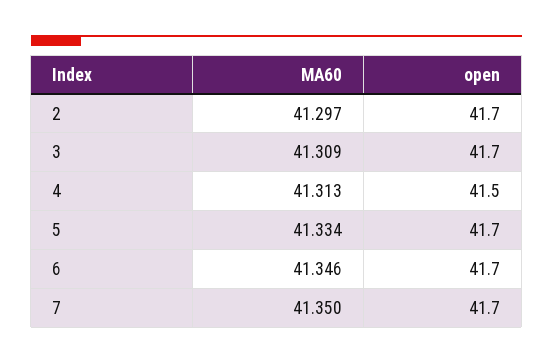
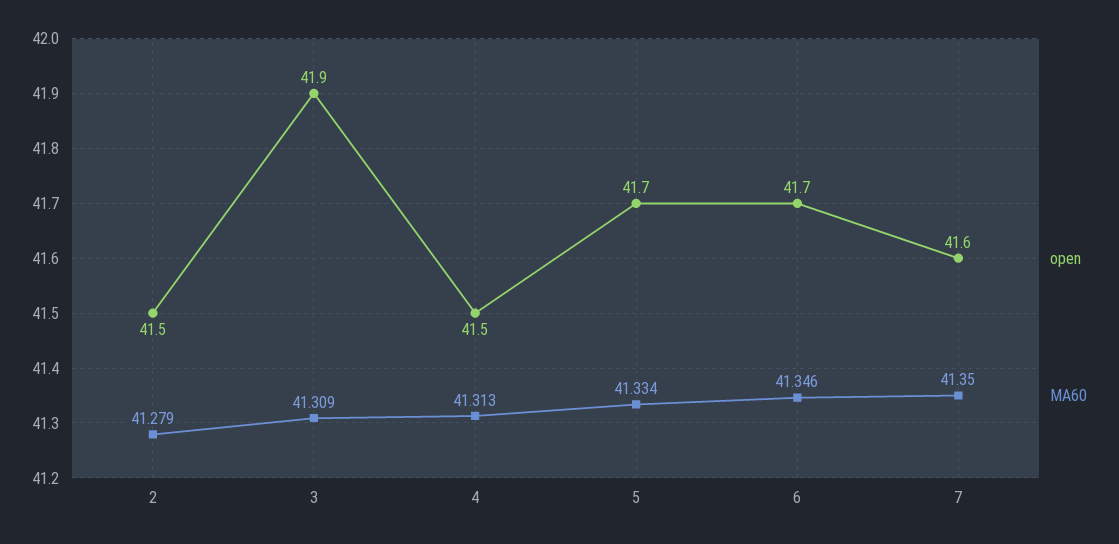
MA60, 2: 41.297 -> 41.279
open, 2: 41.7 -> 41.5
open, 3: 41.7 -> 41.9
open, 7: 41.7 -> 41.6

